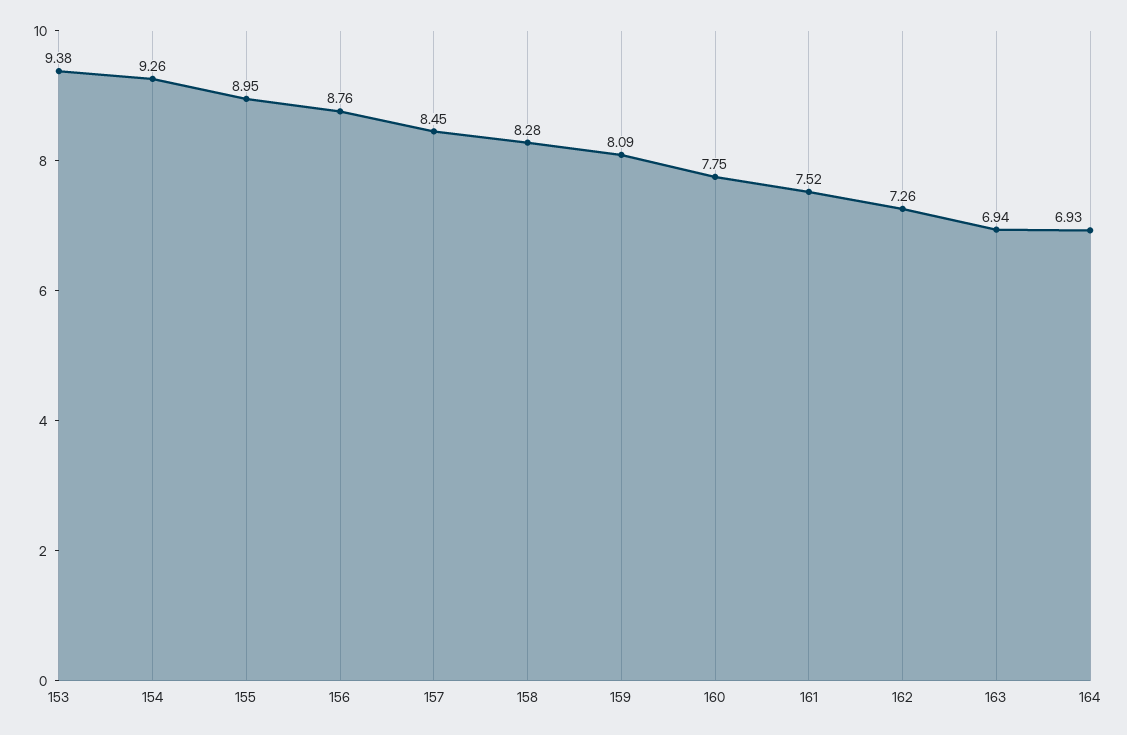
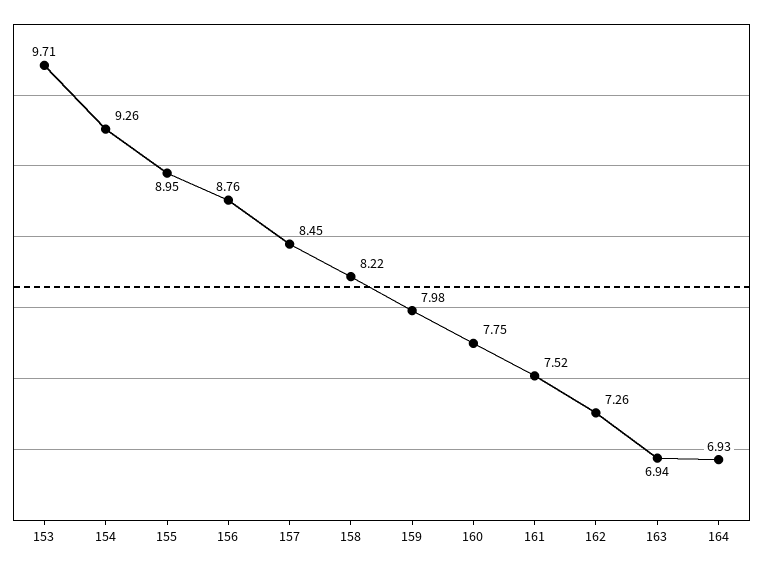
153: 9.38 -> 9.71
158: 8.28 -> 8.22
159: 8.09 -> 7.98

